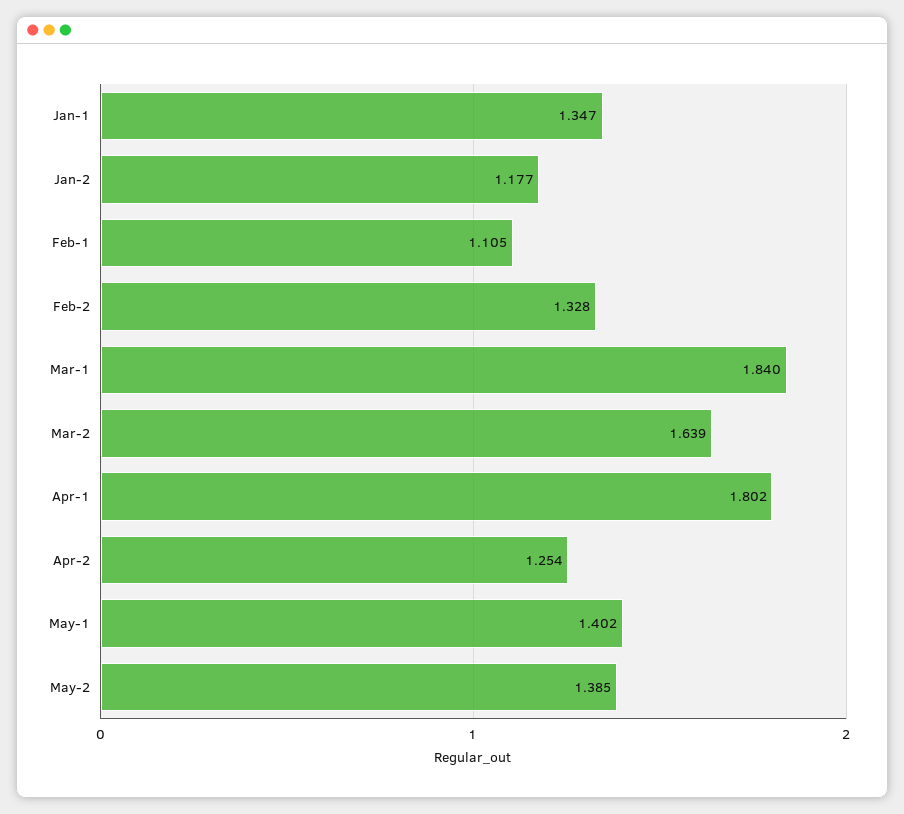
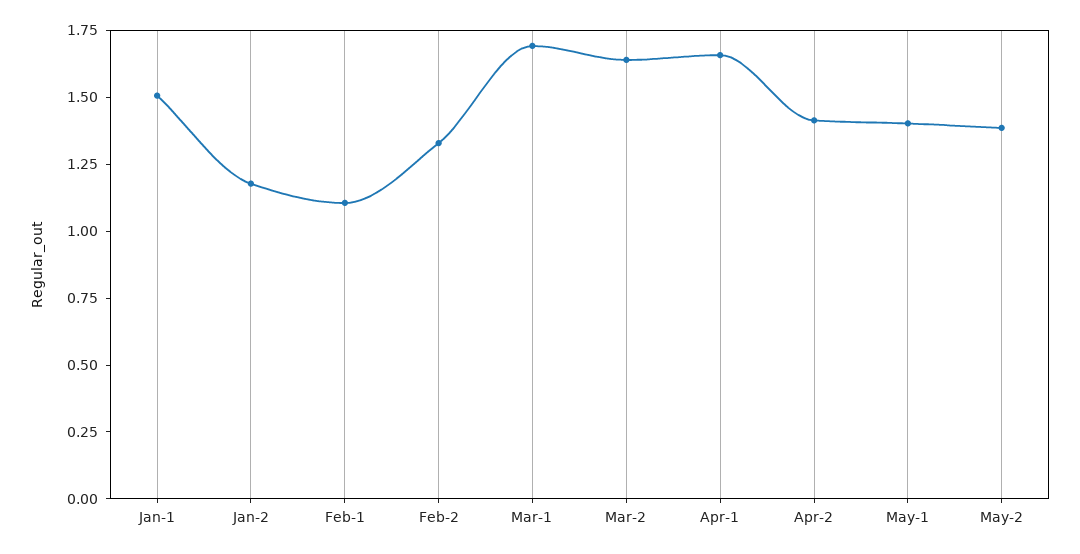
Jan-1: 1.347 -> 1.5
Mar-1: 1.84 -> 1.7
Apr-1: 1.802 -> 1.65
Apr-2: 1.254 -> 1.4

